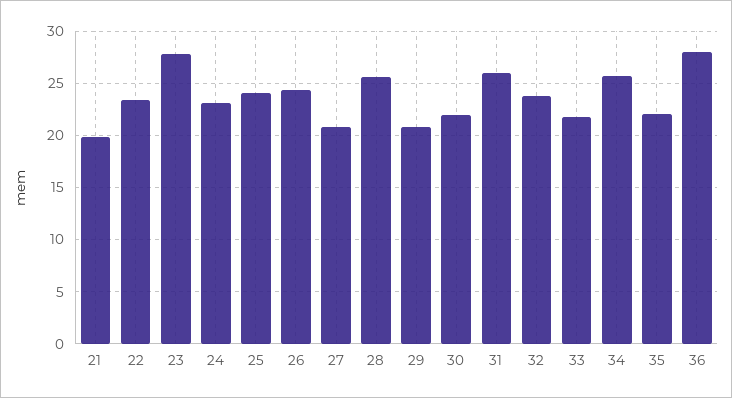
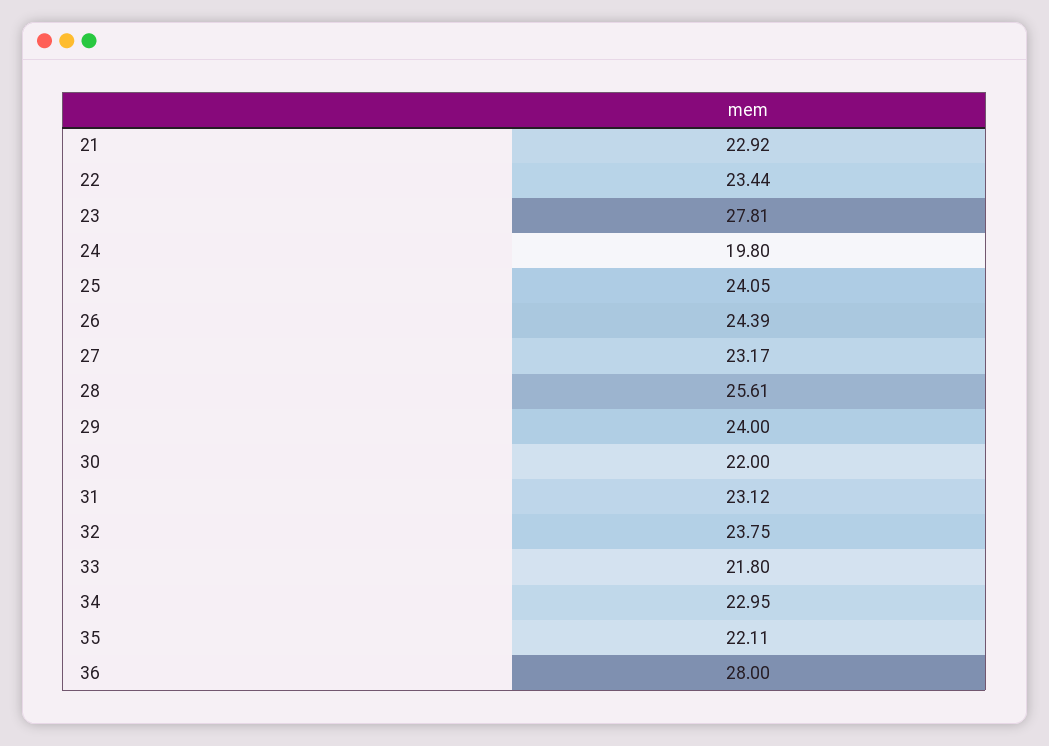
21: 20 -> 22.92
24: 23 -> 19.8
27: 21 -> 23.17
29: 21 -> 24
31: 26 -> 23.12
34: 26 -> 22.95

